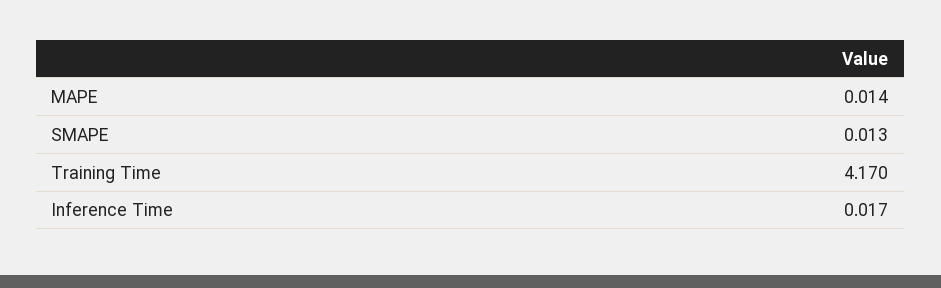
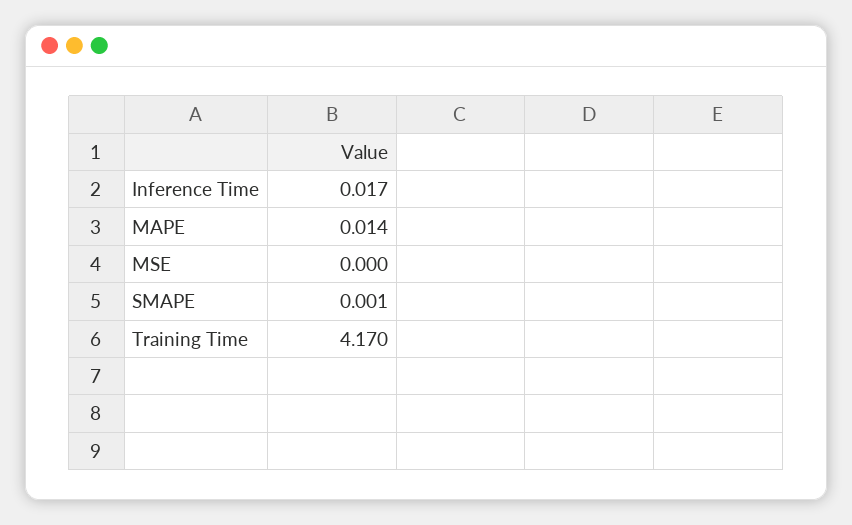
SMAPE: 0.013 -> 0.001
MSE: none -> 0

